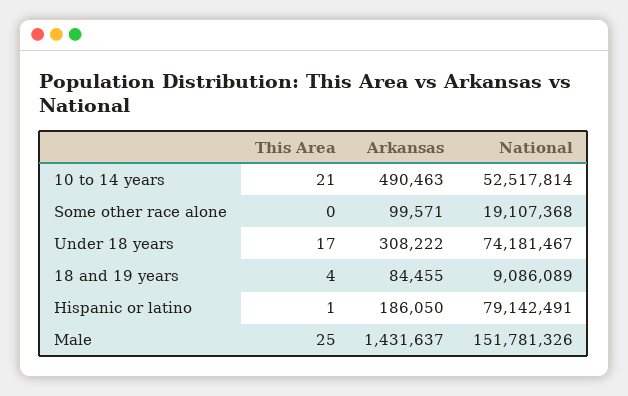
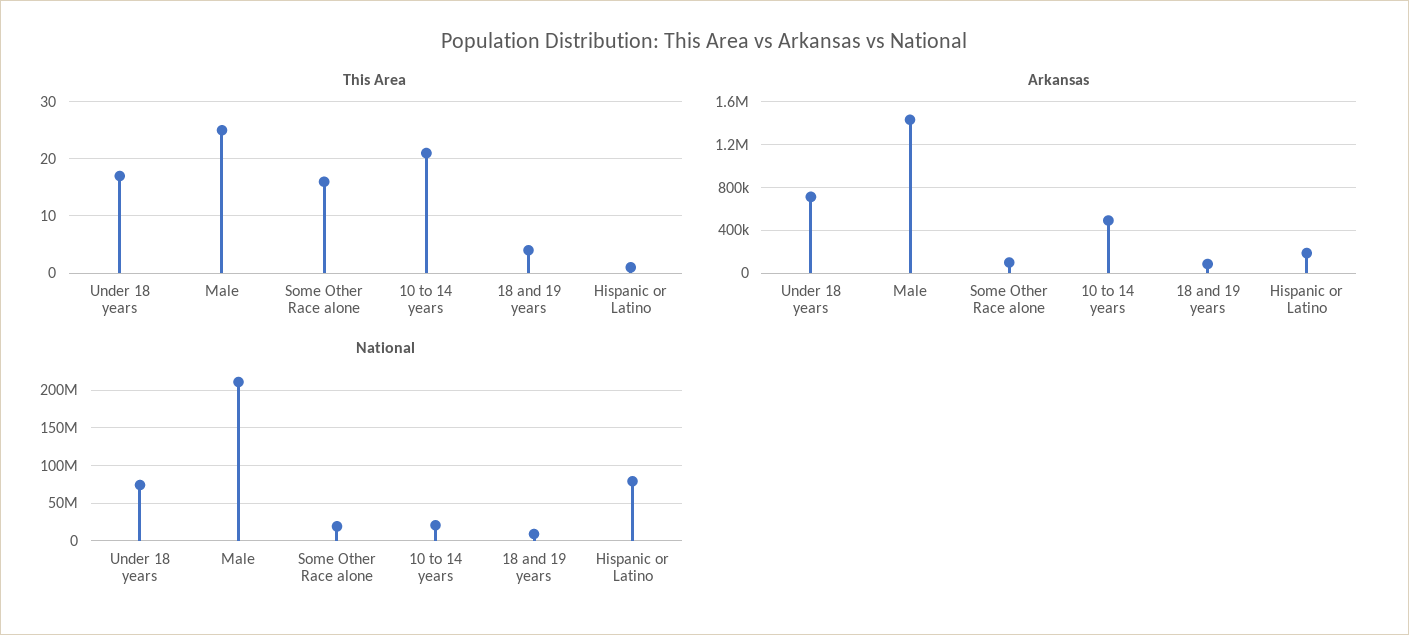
National, 10 to 14 years: 52517814 -> 20000000
This Area, Some other race alone: 0 -> 15
Arkansas, Under 18 years: 308222 -> 700000
National, Male: 151781326 -> 210000000

